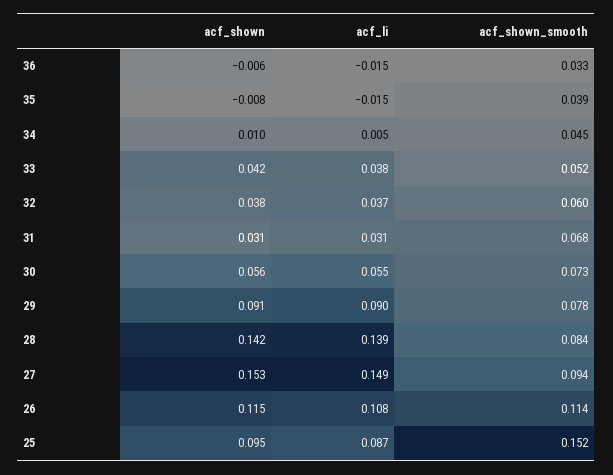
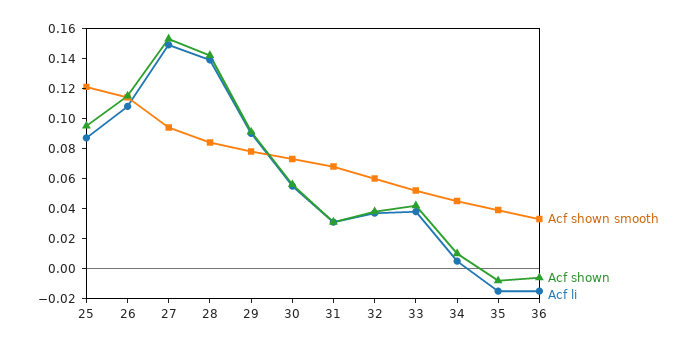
acf_shown_smooth, 25: 0.152 -> 0.12

